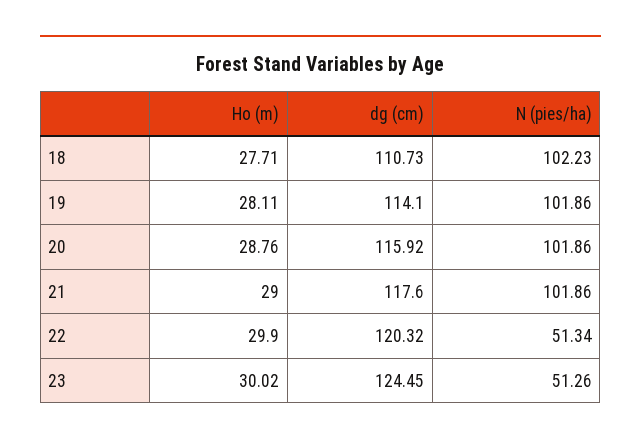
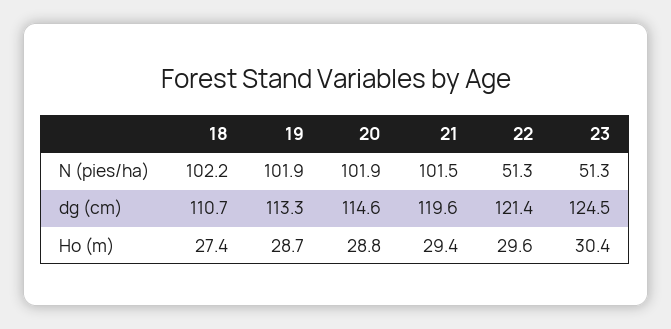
Ho (m), 18: 27.71 -> 27.4
Ho (m), 19: 28.11 -> 28.7
dg (cm), 19: 114.1 -> 113.3
dg (cm), 20: 115.92 -> 114.6
Ho (m), 21: 29 -> 29.4
dg (cm), 21: 117.6 -> 119.6
N (pies/ha), 21: 101.86 -> 101.5
Ho (m), 22: 29.9 -> 29.6
dg (cm), 22: 120.32 -> 121.4
Ho (m), 23: 30.02 -> 30.4

